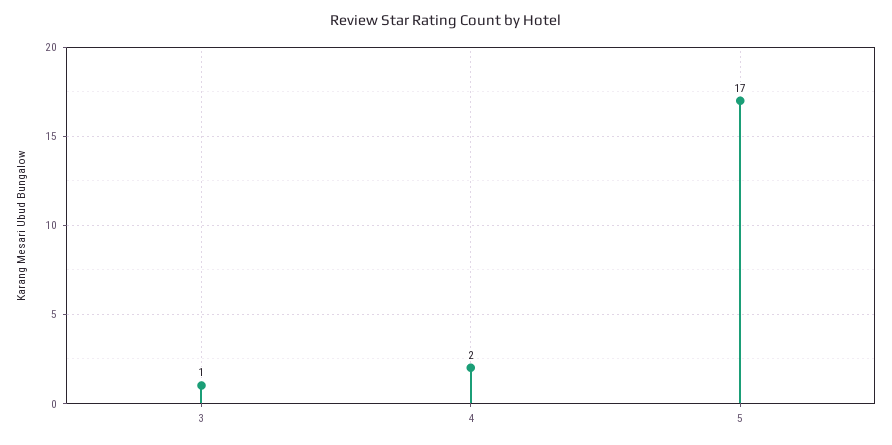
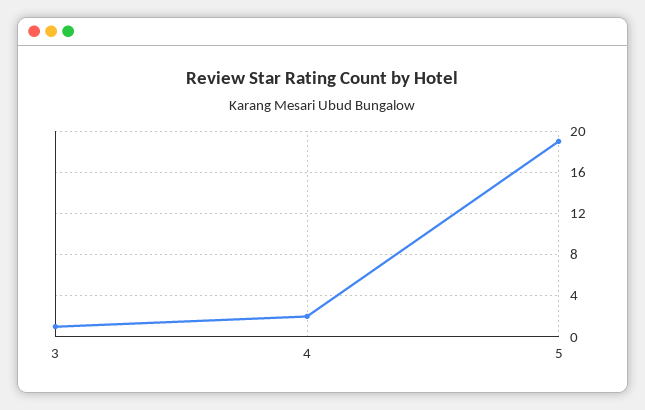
5: 17 -> 19

